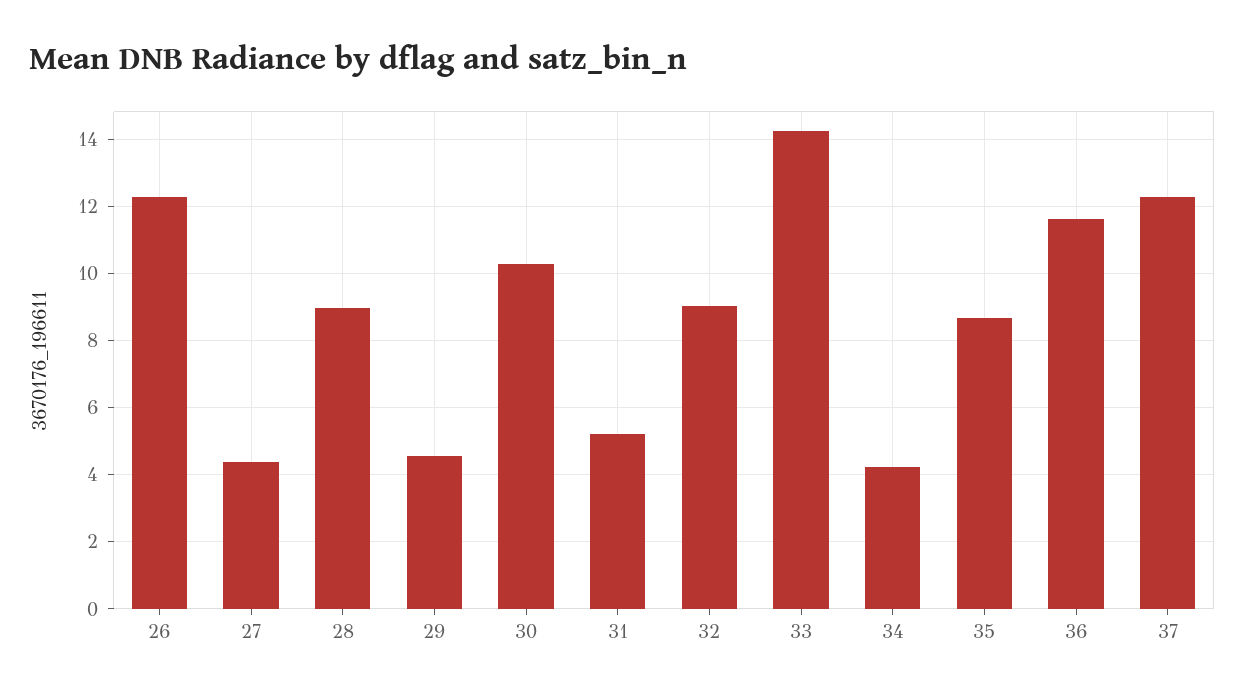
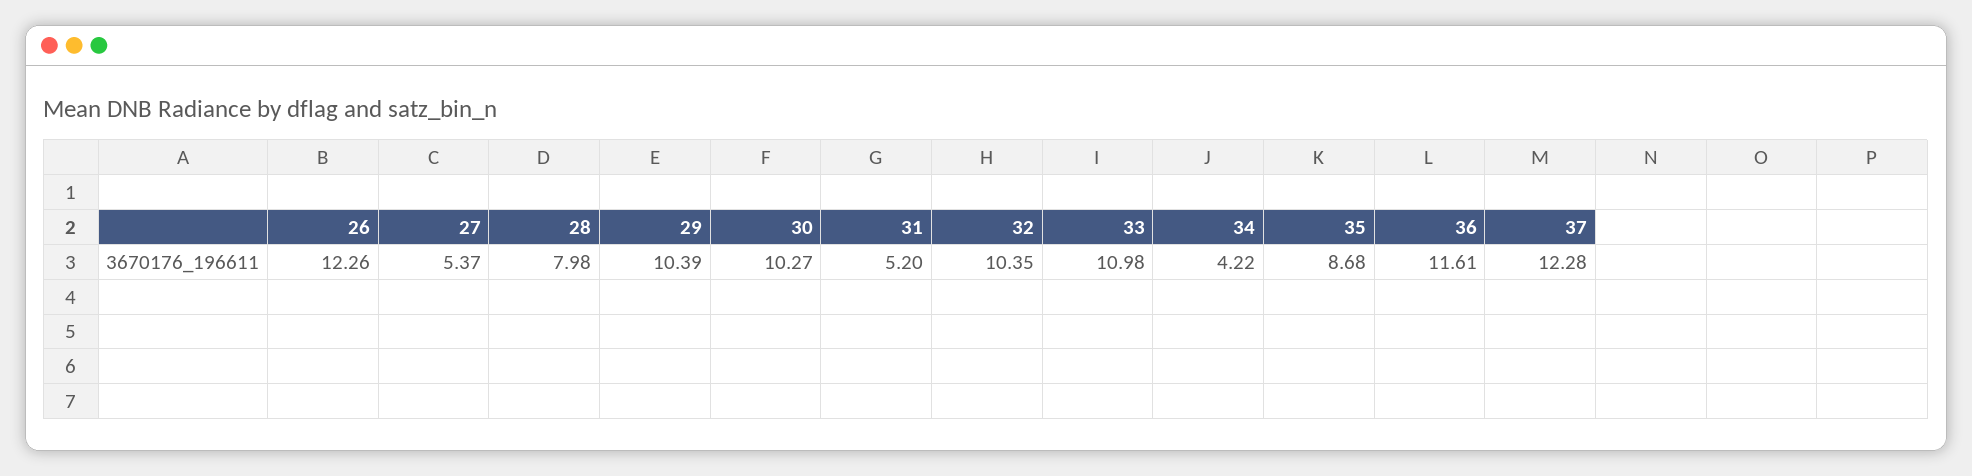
27: 4.4 -> 5.37
28: 9 -> 7.98
29: 4.6 -> 10.39
32: 9 -> 10.35
33: 14.2 -> 10.98

